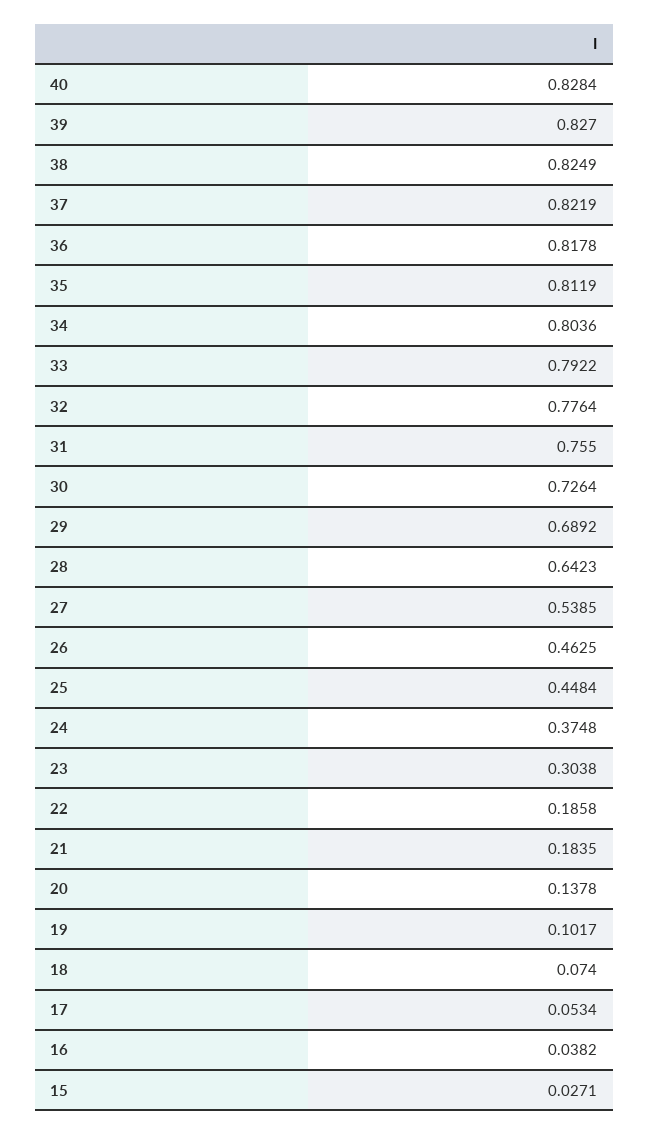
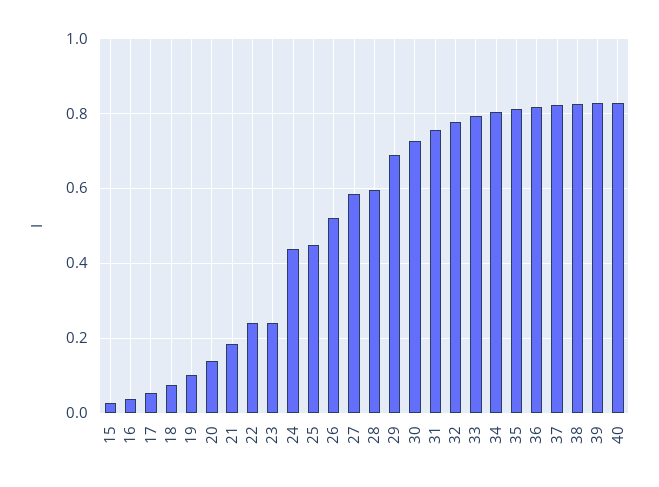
28: 0.6423 -> 0.6
27: 0.5385 -> 0.58
26: 0.4625 -> 0.52
24: 0.3748 -> 0.44
23: 0.3038 -> 0.24
22: 0.1858 -> 0.24

